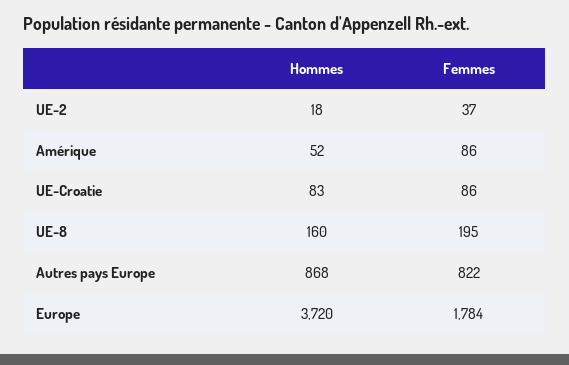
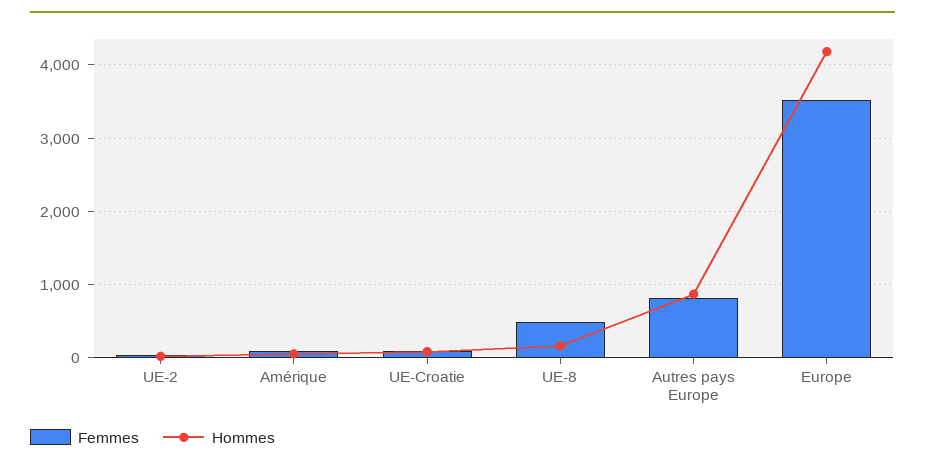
Femmes, UE-8: 195 -> 500
Hommes, Europe: 3720 -> 4200
Femmes, Europe: 1784 -> 3500

